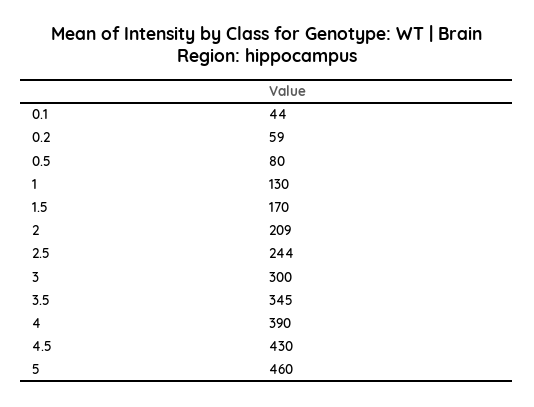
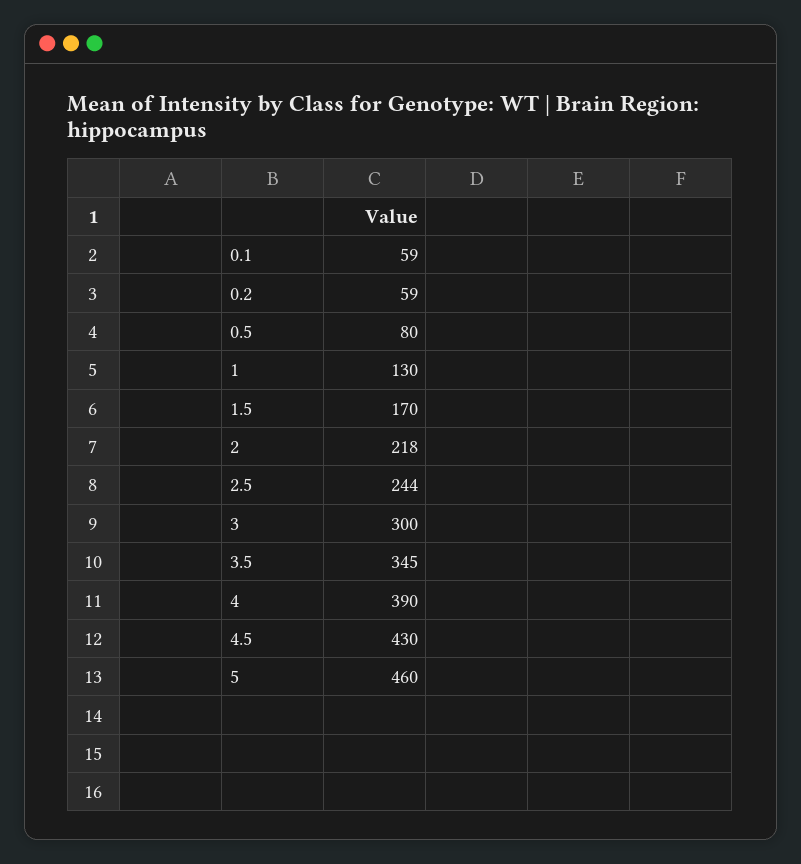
0.1: 44 -> 59
2: 209 -> 218

